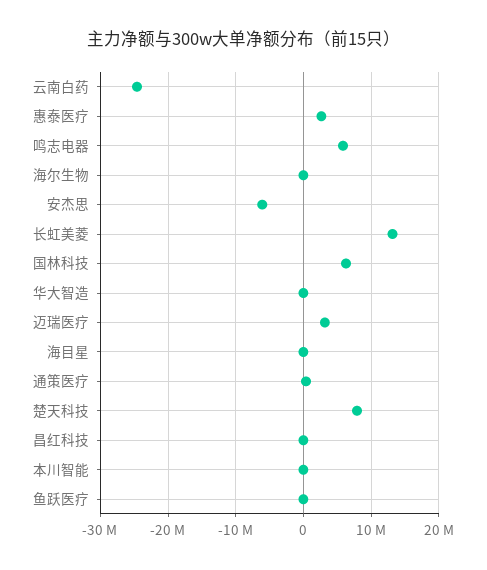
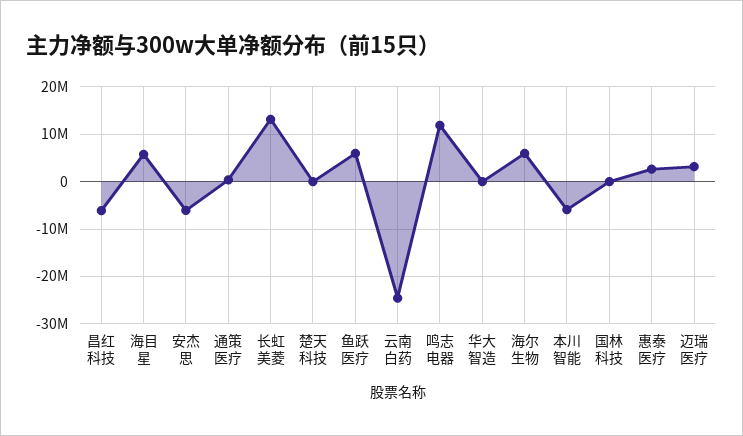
鸣志电器: 6000000 -> 12000000
海尔生物: 0 -> 6000000
国林科技: 6000000 -> 0
海目星: 0 -> 6000000
楚天科技: 8000000 -> 0
昌红科技: 0 -> -6000000
本川智能: 0 -> -6000000
鱼跃医疗: 0 -> 6000000

